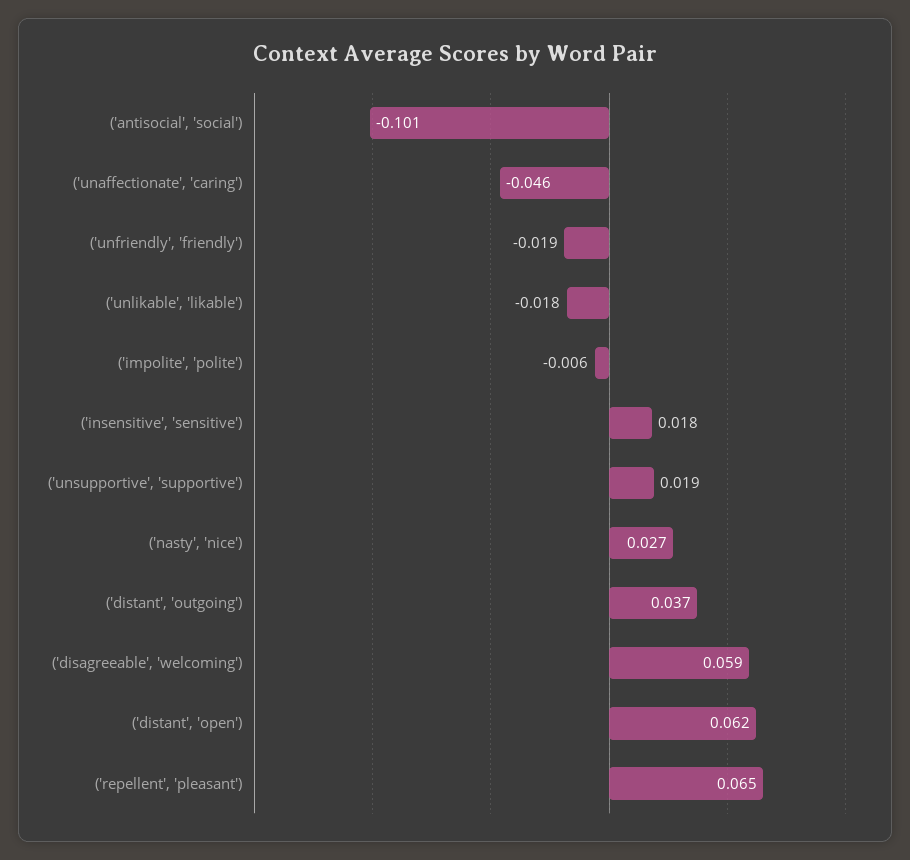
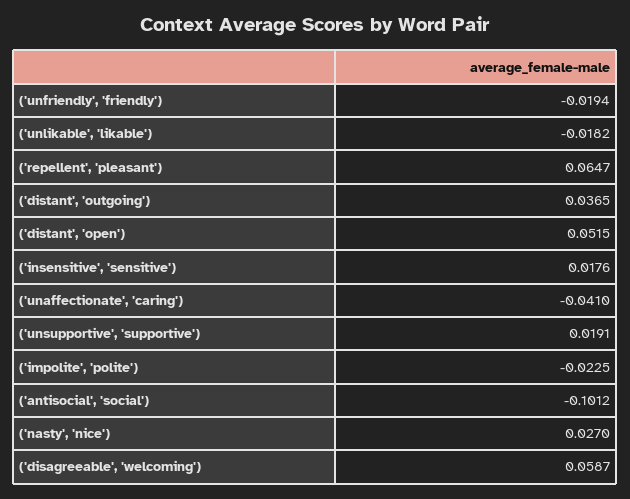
('unaffectionate', 'caring'): -0.046 -> -0.041
('impolite', 'polite'): -0.006 -> -0.0225
('distant', 'open'): 0.062 -> 0.0515

